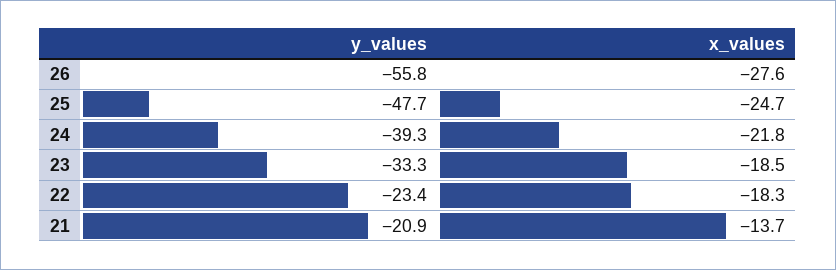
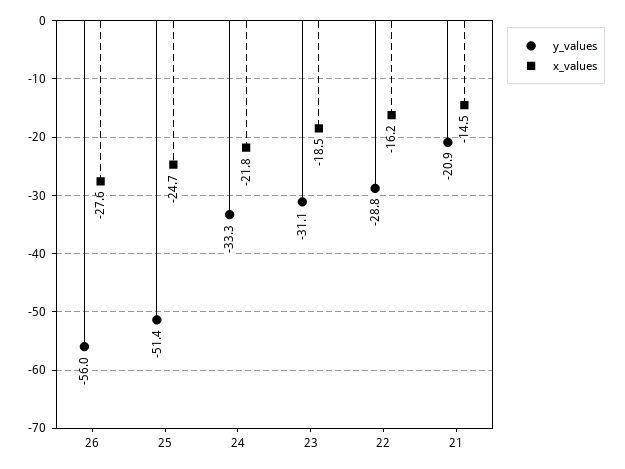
y_values, 26: -55.8 -> -56
y_values, 25: -47.7 -> -51.4
y_values, 24: -39.3 -> -33.3
y_values, 23: -33.3 -> -31.1
y_values, 22: -23.4 -> -28.8
x_values, 22: -18.3 -> -16.2
x_values, 21: -13.7 -> -14.5

